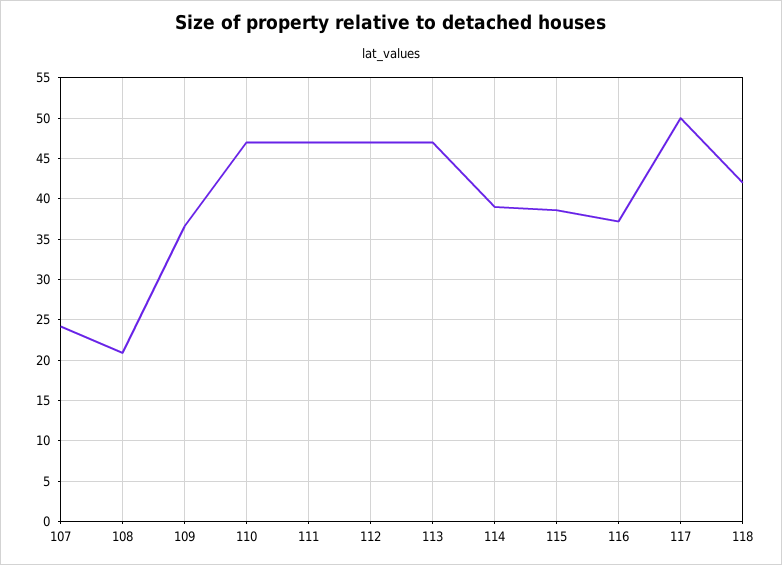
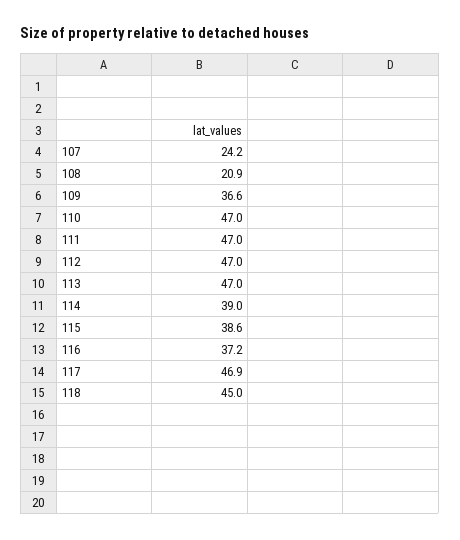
117: 50 -> 46.9
118: 42 -> 45

